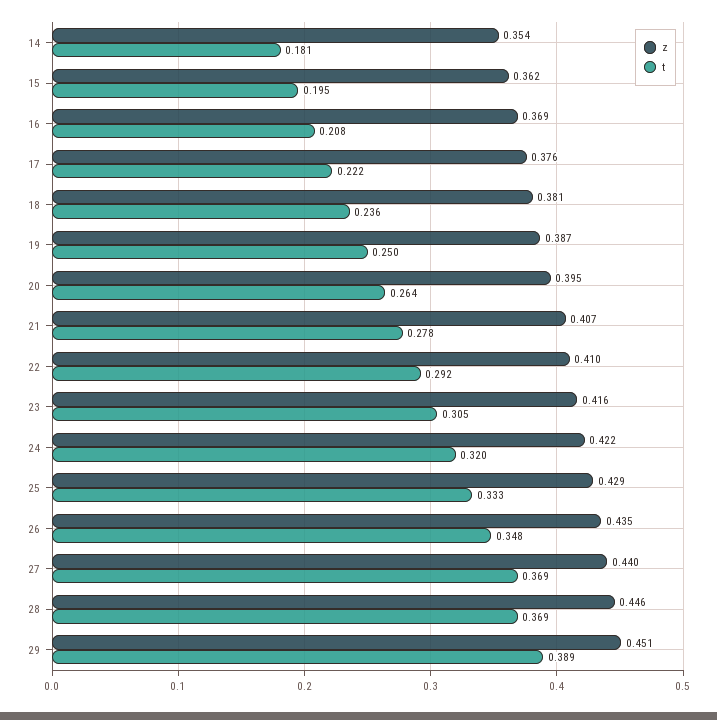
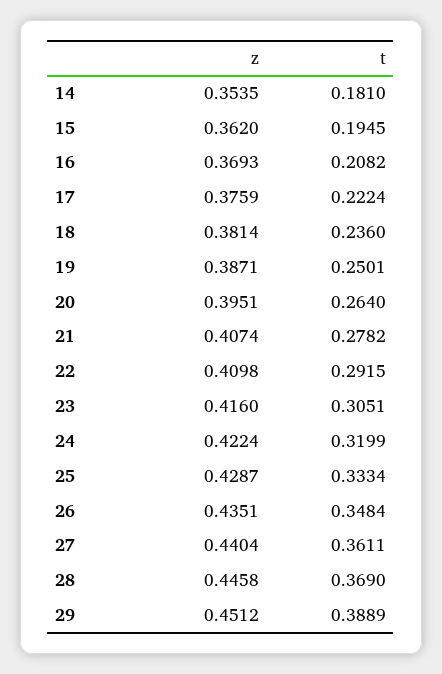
t, 27: 0.369 -> 0.3611

